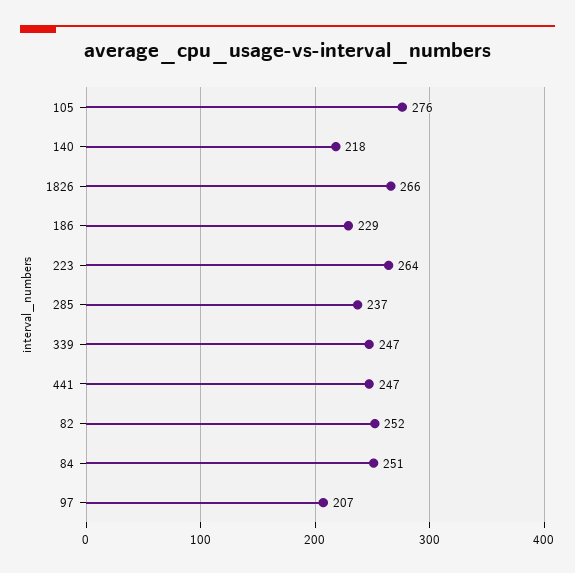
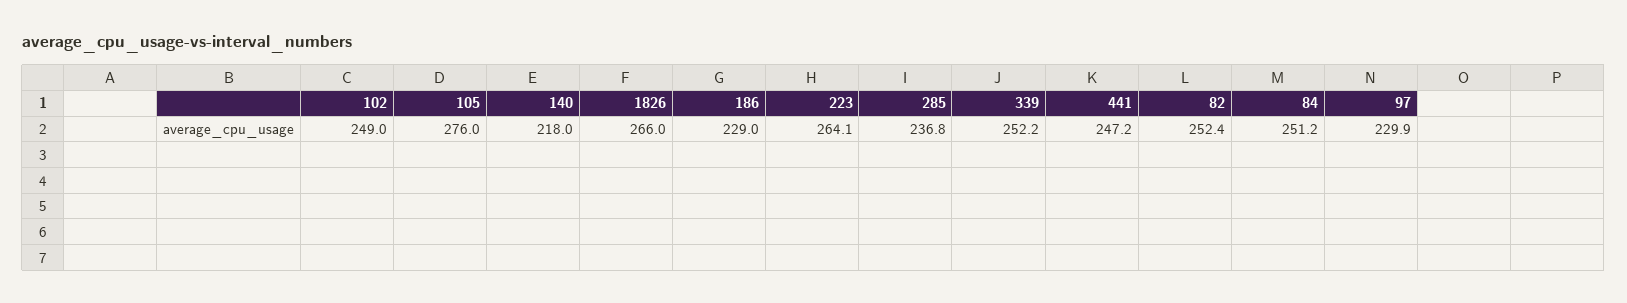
339: 247 -> 252.2
97: 207 -> 229.9
102: none -> 249

